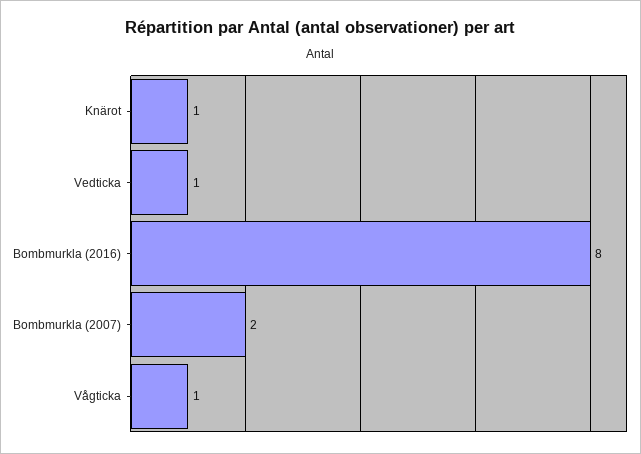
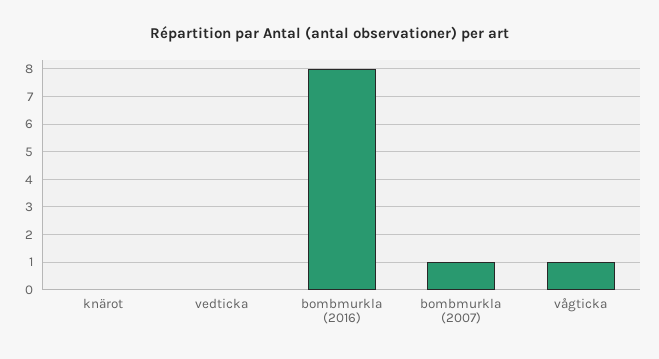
Knärot: 1 -> 0
Vedticka: 1 -> 0
Bombmurkla (2007): 2 -> 1

